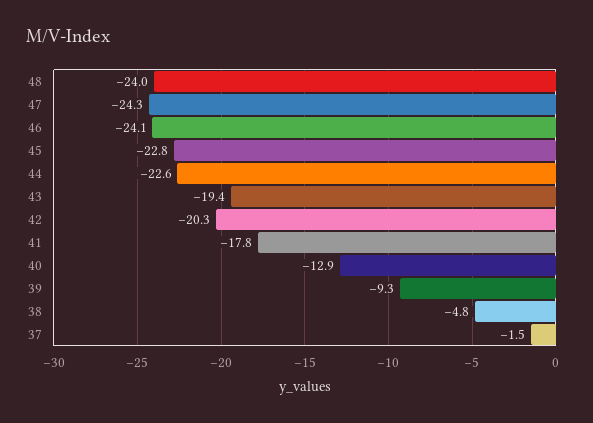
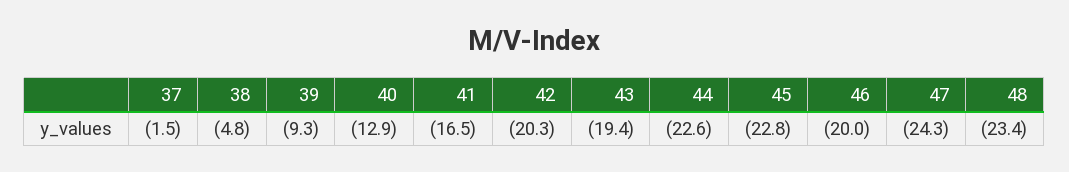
48: -24 -> -23.4
46: -24.1 -> -20
41: -17.8 -> -16.5

